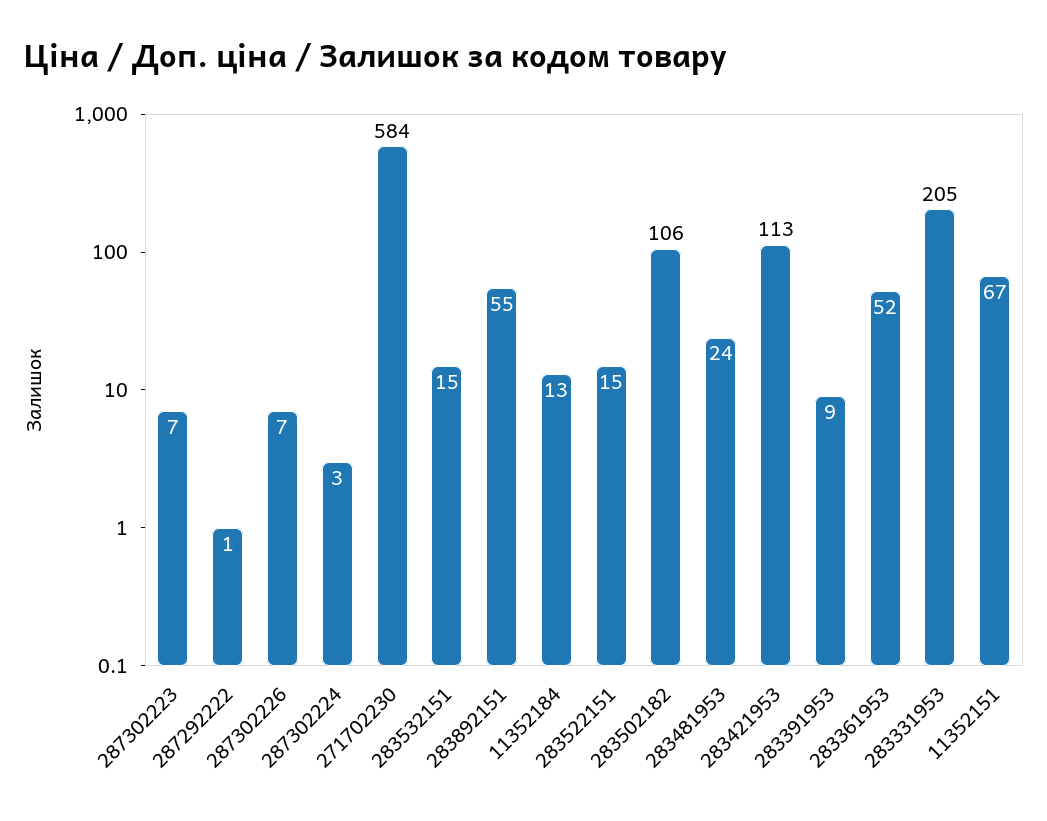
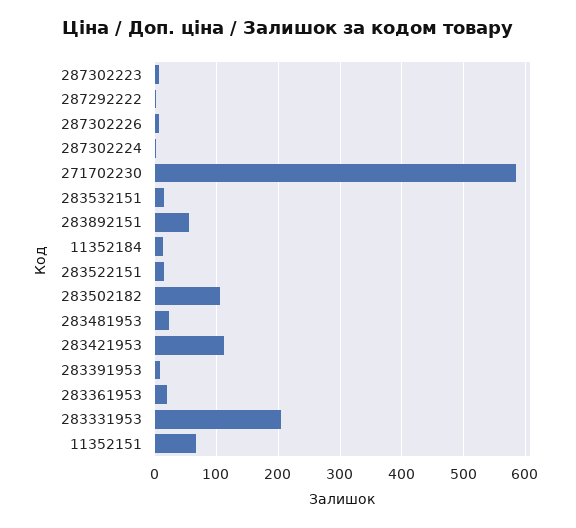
283361953: 52 -> 20

